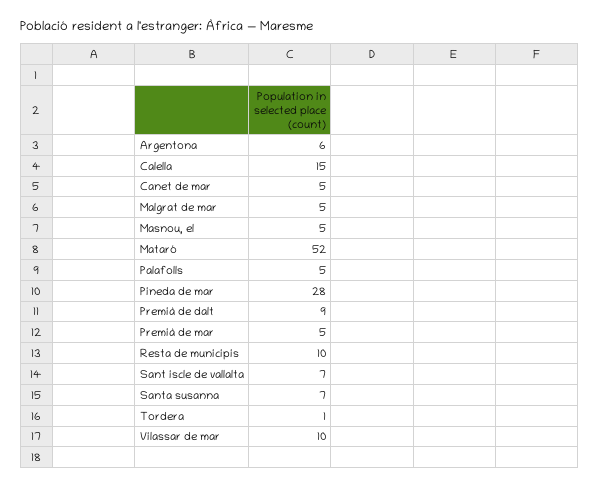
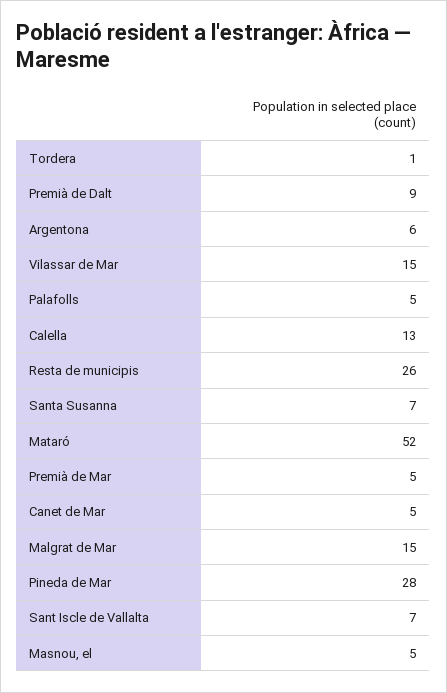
Calella: 15 -> 13
Malgrat de mar: 5 -> 15
Resta de municipis: 10 -> 26
Vilassar de mar: 10 -> 15

